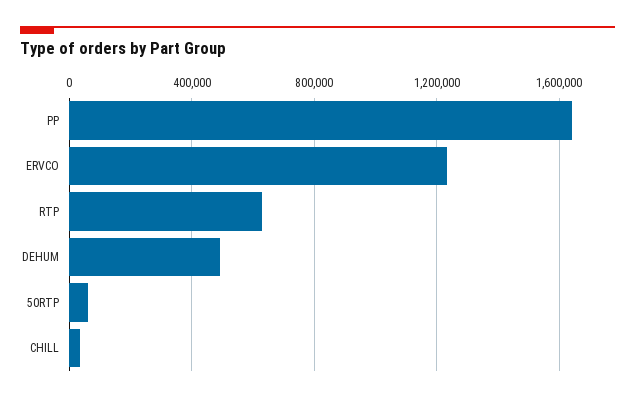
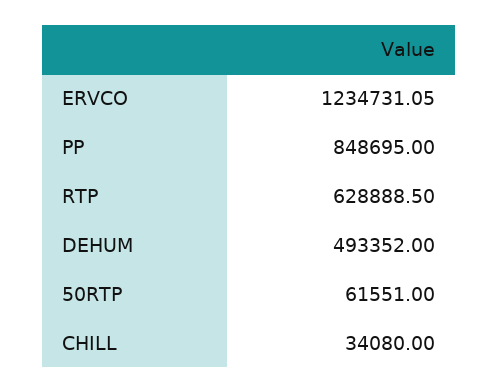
PP: 1650000 -> 848695

